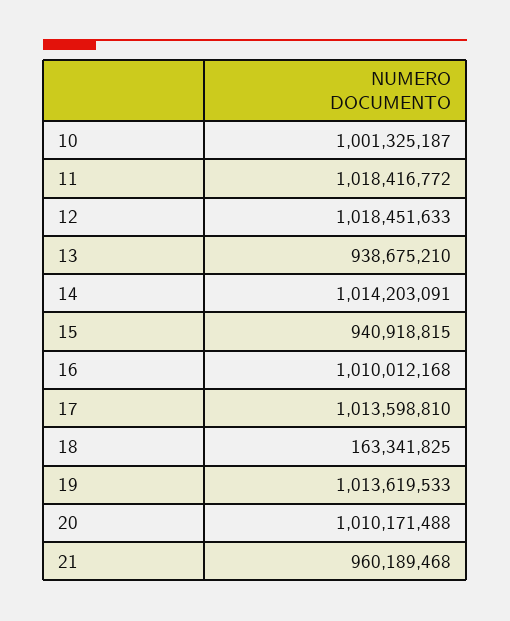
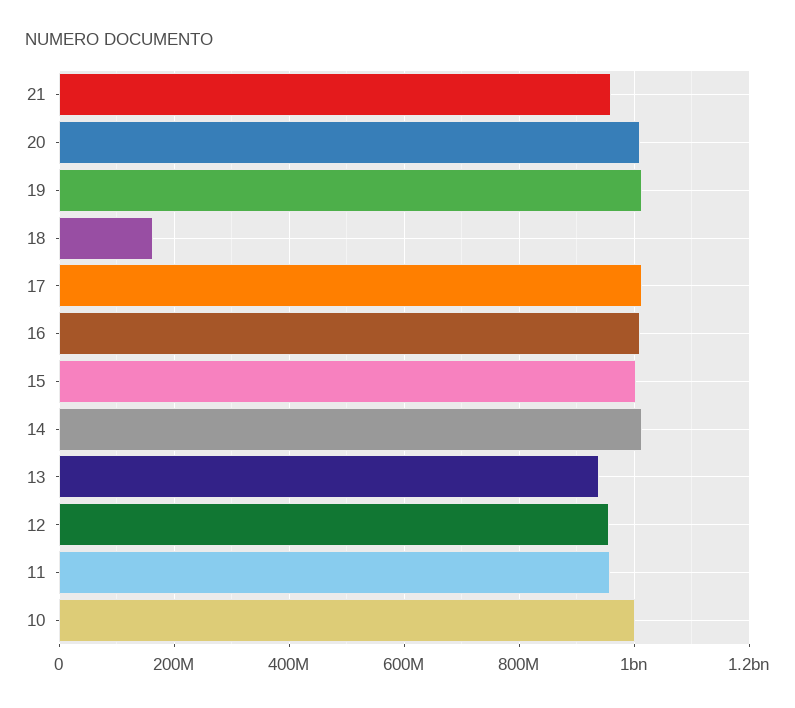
11: 1018416772 -> 960000000
12: 1018451633 -> 960000000
15: 940918815 -> 1000000000

